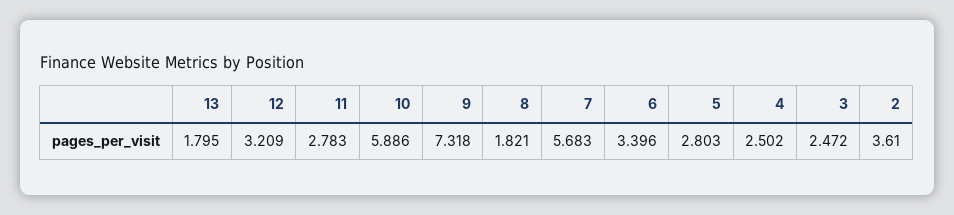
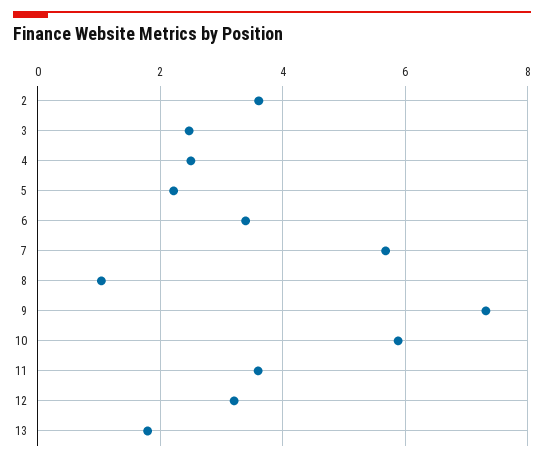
11: 2.783 -> 3.6
8: 1.821 -> 1
5: 2.803 -> 2.2

